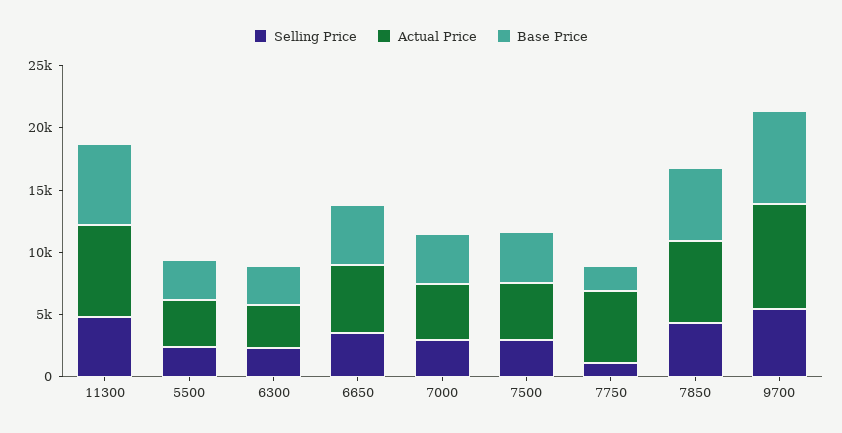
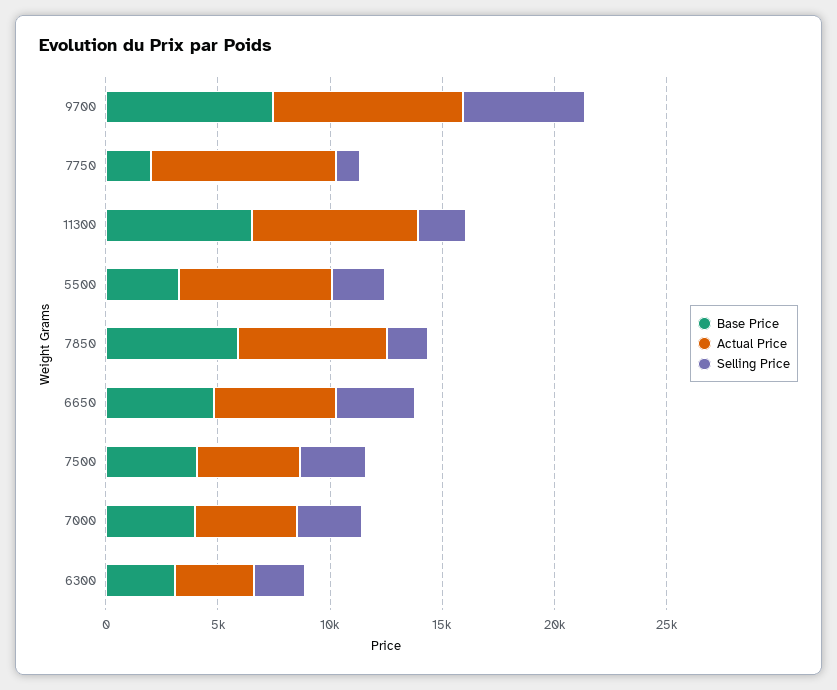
Selling Price, 11300: 5000 -> 2000
Actual Price, 5500: 4000 -> 7000
Actual Price, 7750: 6000 -> 8000
Selling Price, 7850: 4000 -> 2000

